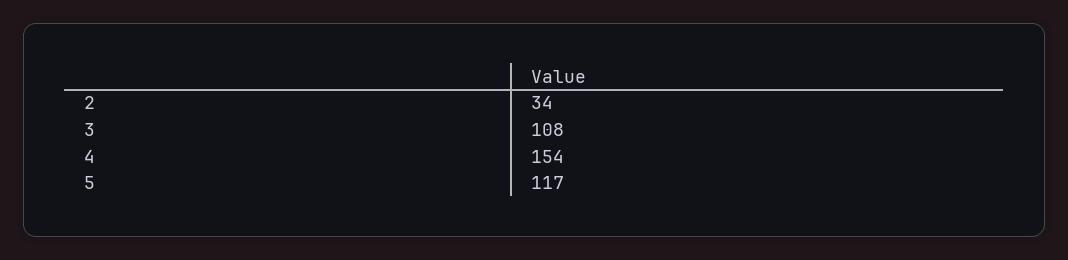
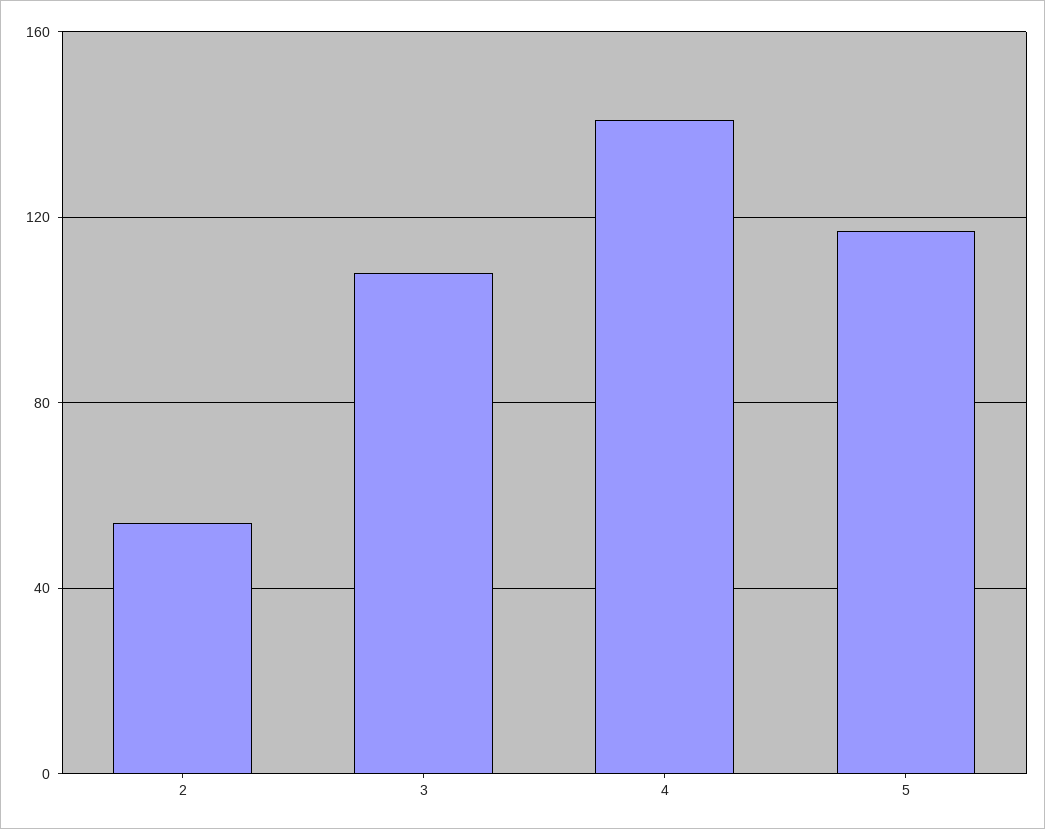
2: 34 -> 55
4: 154 -> 140

